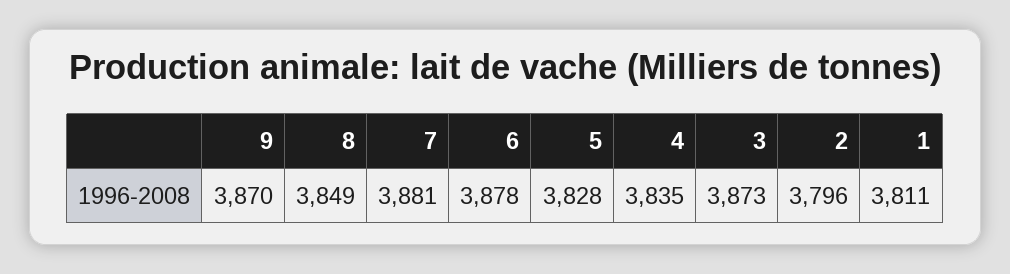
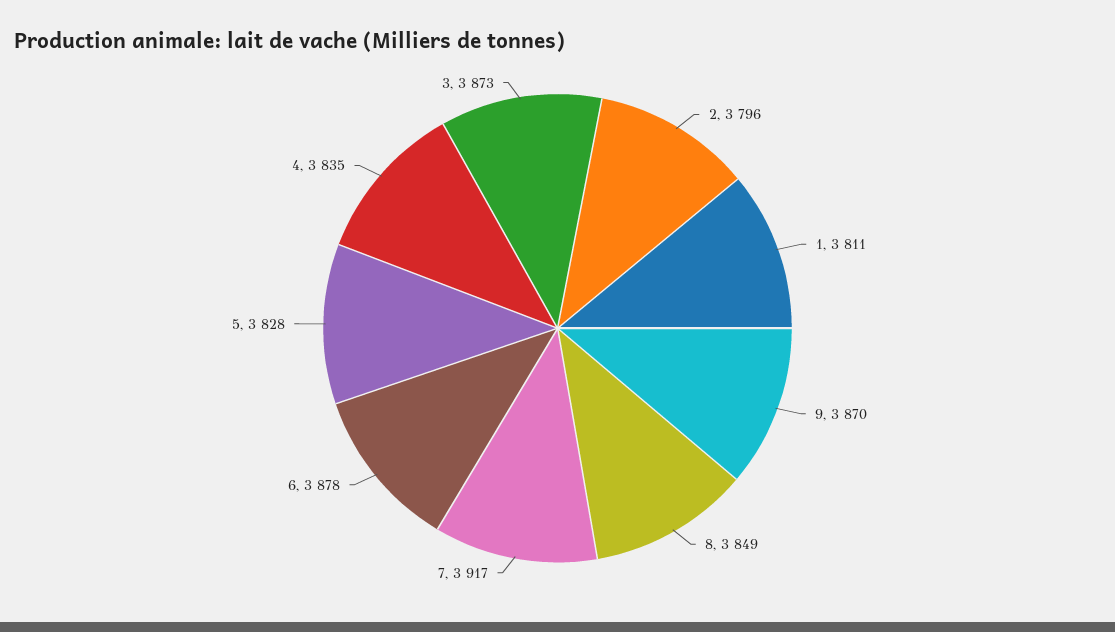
7: 3881 -> 3917

